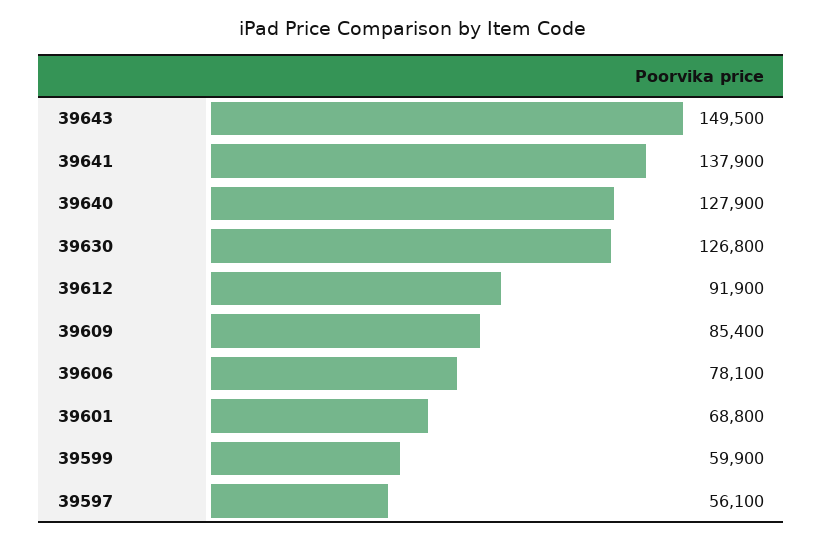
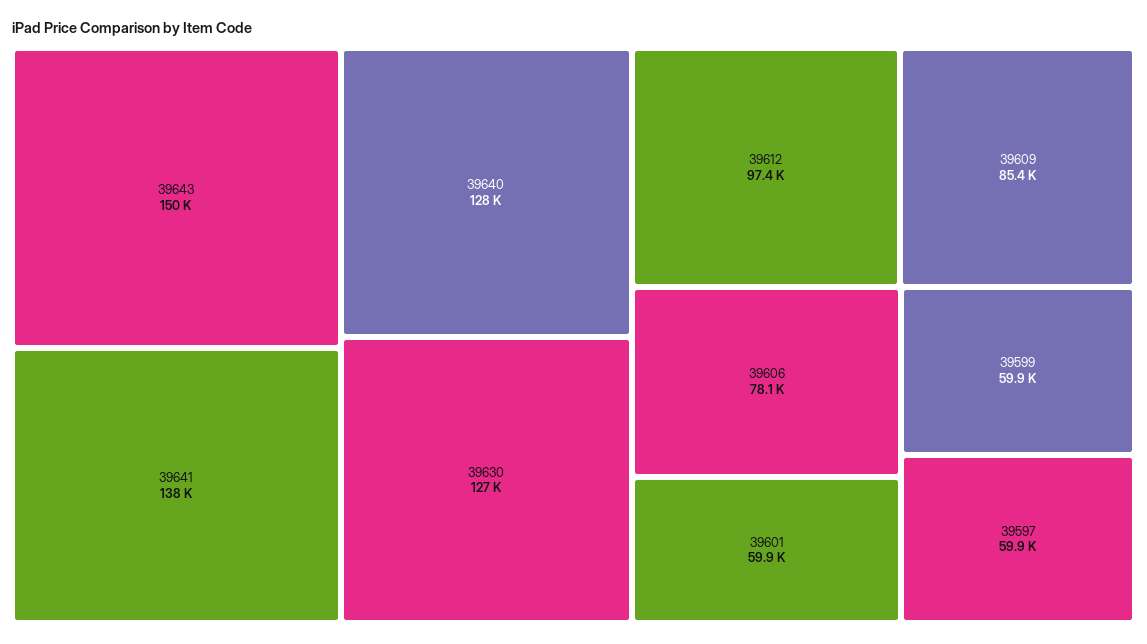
39612: 91900 -> 97400
39601: 68800 -> 59900
39597: 56100 -> 59900

